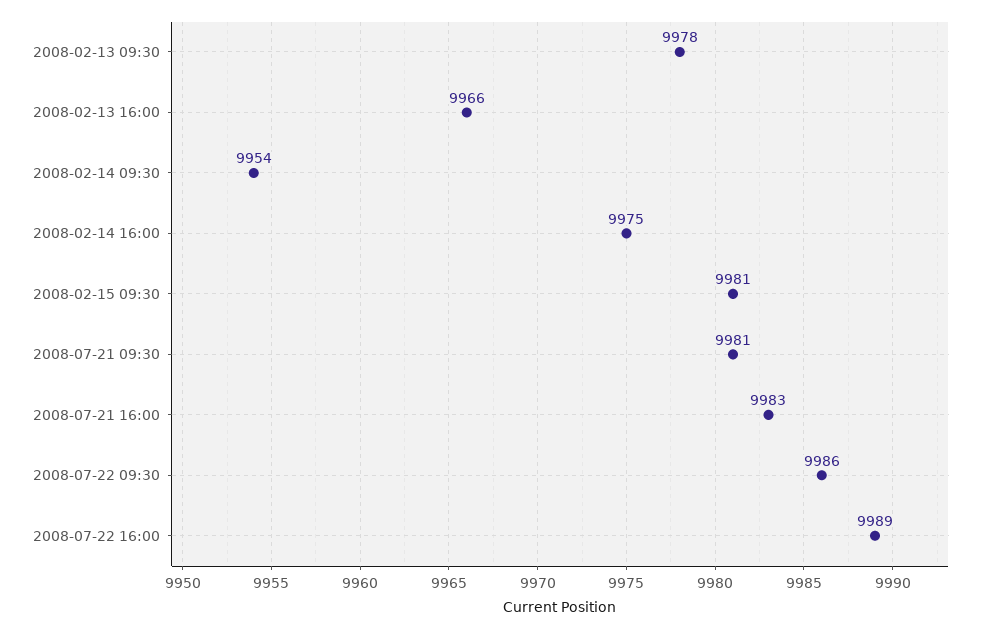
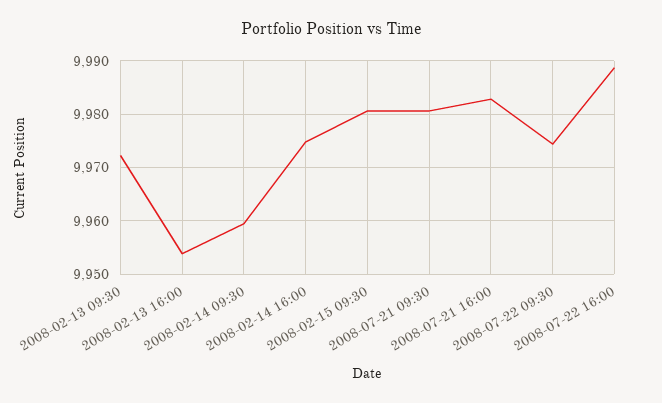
2008-02-13 09:30: 9978 -> 9972
2008-02-13 16:00: 9966 -> 9954
2008-02-14 09:30: 9954 -> 9960
2008-07-22 09:30: 9986 -> 9974

